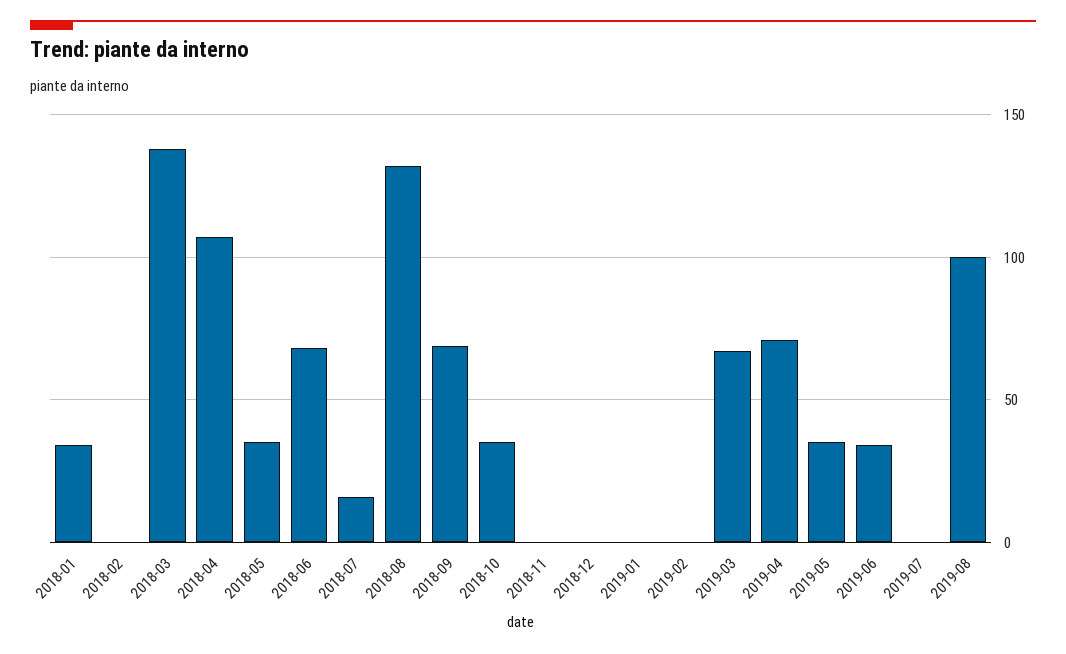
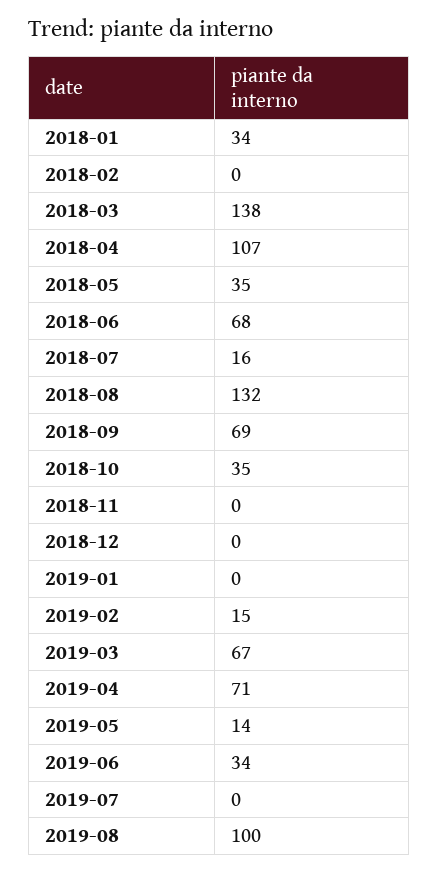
2019-02: 0 -> 15
2019-05: 35 -> 14

